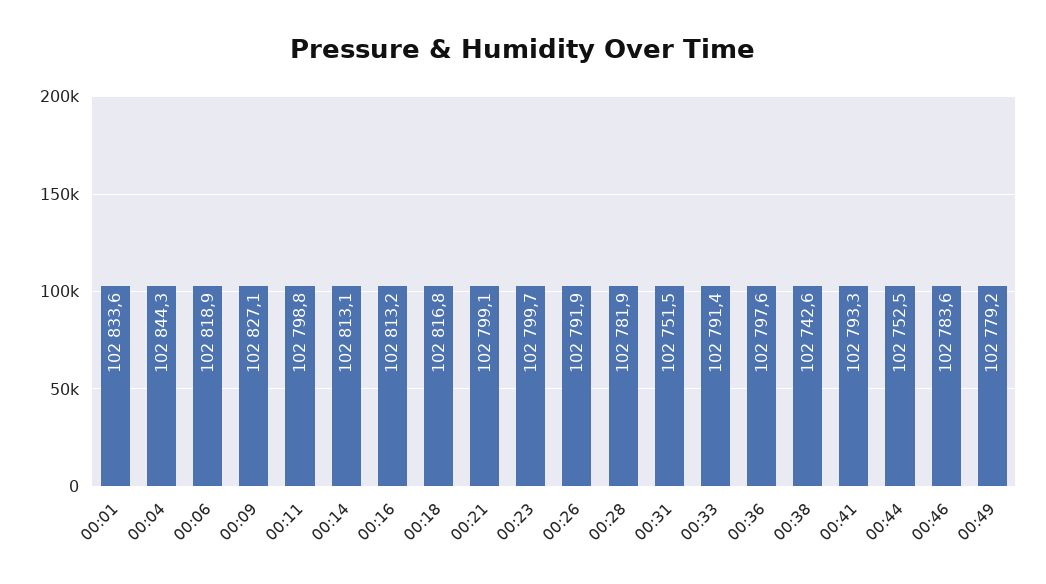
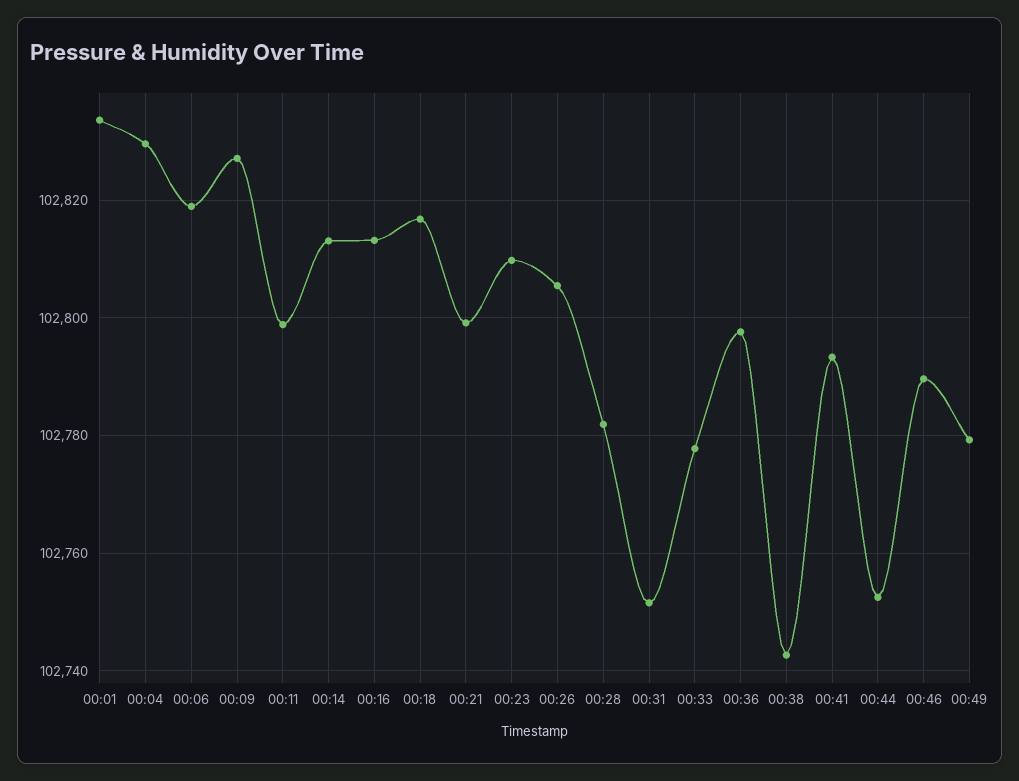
00:04: 102844.3 -> 102830
00:23: 102799.7 -> 102810
00:26: 102791.9 -> 102806
00:33: 102791.4 -> 102778
00:46: 102783.6 -> 102790

